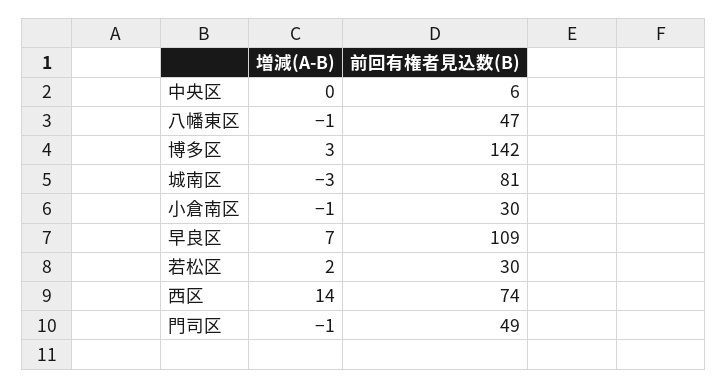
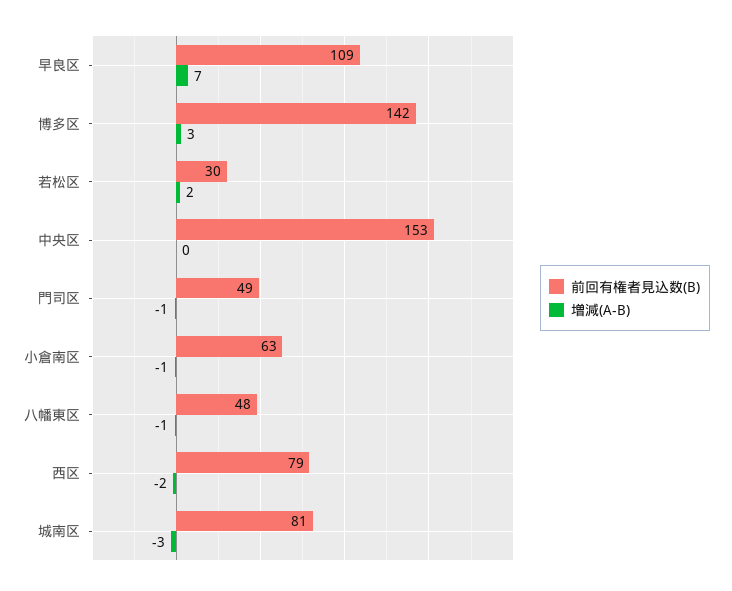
前回有権者見込数(B), 中央区: 6 -> 153
前回有権者見込数(B), 八幡東区: 47 -> 48
前回有権者見込数(B), 小倉南区: 30 -> 63
増減(A-B), 西区: 14 -> -2
前回有権者見込数(B), 西区: 74 -> 79

